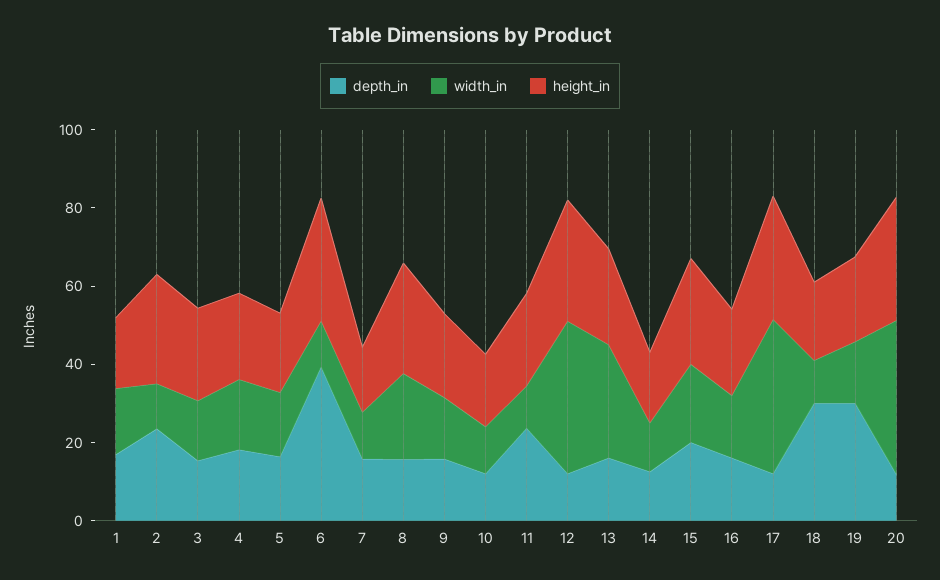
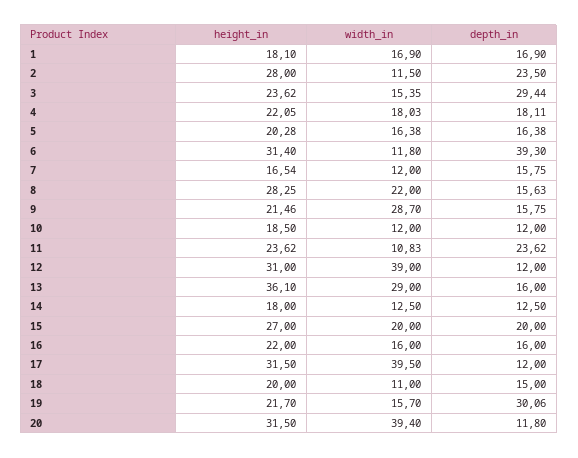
depth_in, 3: 15 -> 29.44
width_in, 9: 15 -> 28.7
height_in, 13: 25 -> 36.1
depth_in, 18: 30 -> 15

